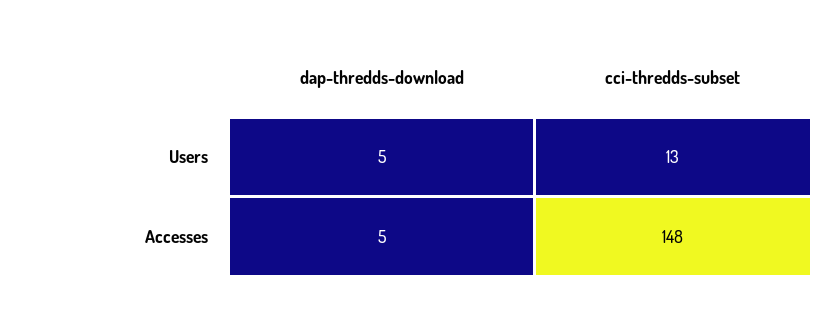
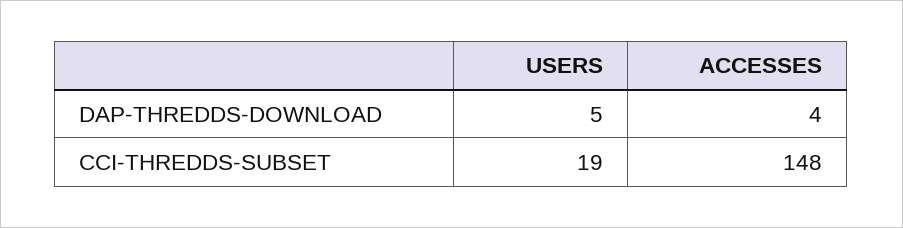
cci-thredds-subset, Users: 13 -> 19
dap-thredds-download, Accesses: 5 -> 4

